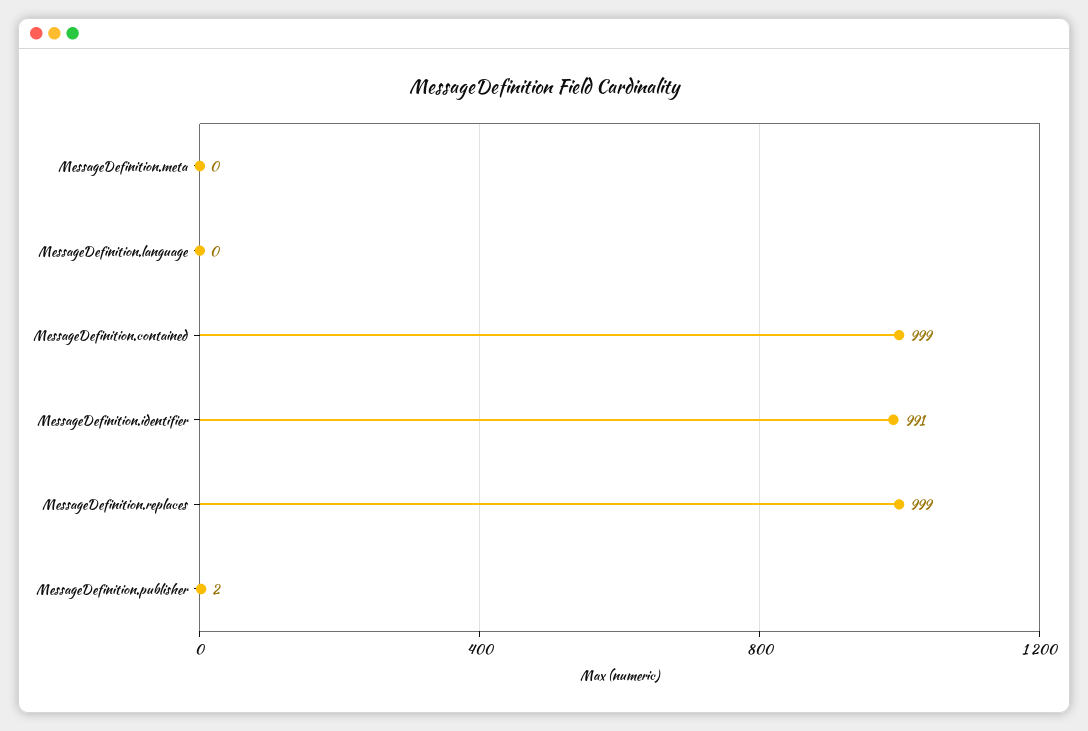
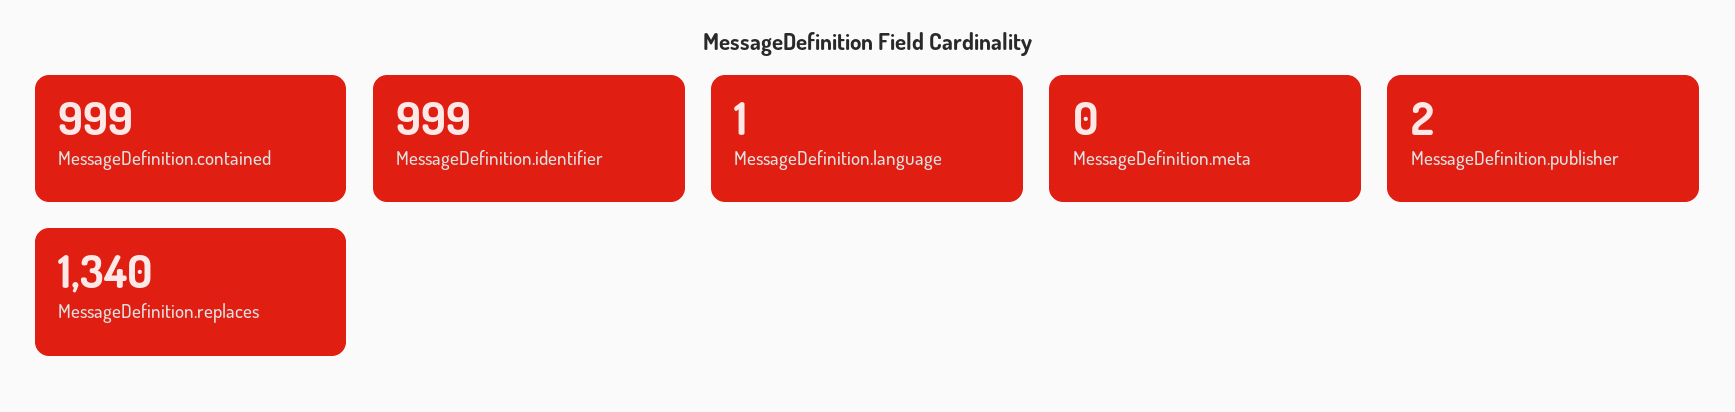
MessageDefinition.language: 0 -> 1
MessageDefinition.identifier: 991 -> 999
MessageDefinition.replaces: 999 -> 1340

